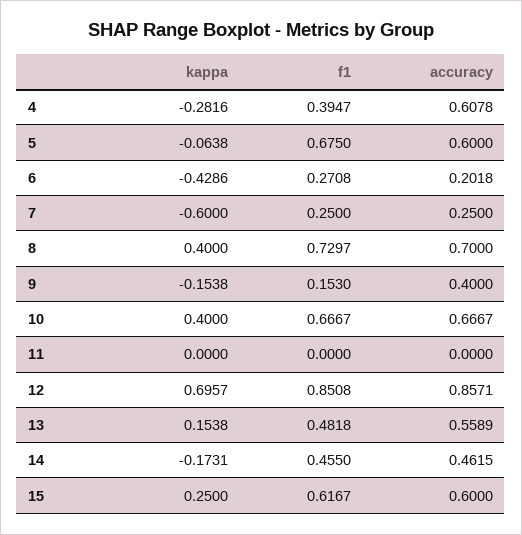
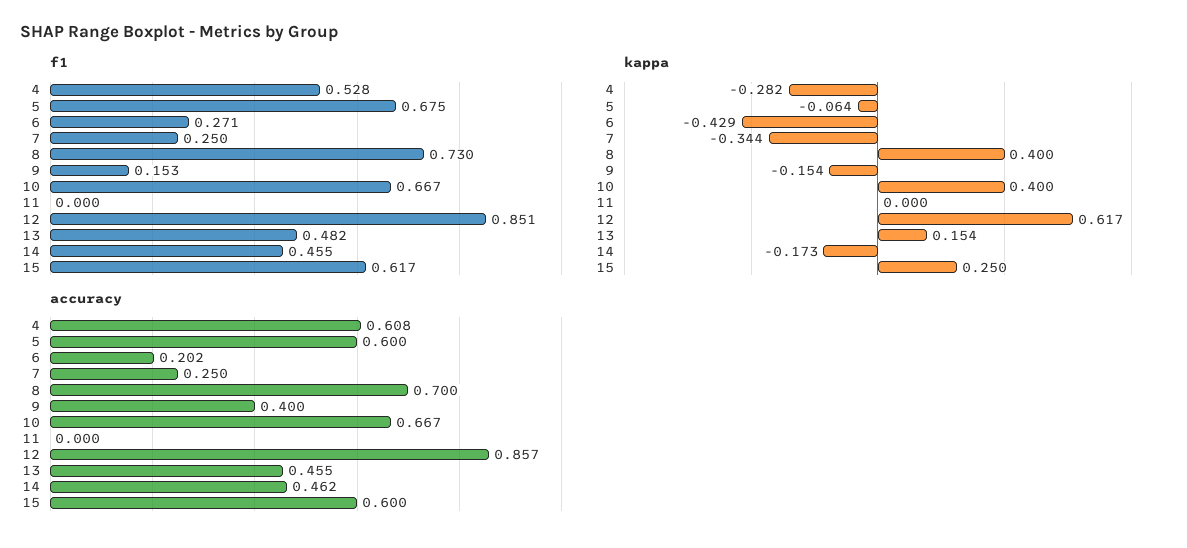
f1, 4: 0.3947 -> 0.528
kappa, 7: -0.6 -> -0.344
kappa, 12: 0.6957 -> 0.617
accuracy, 13: 0.5589 -> 0.455

